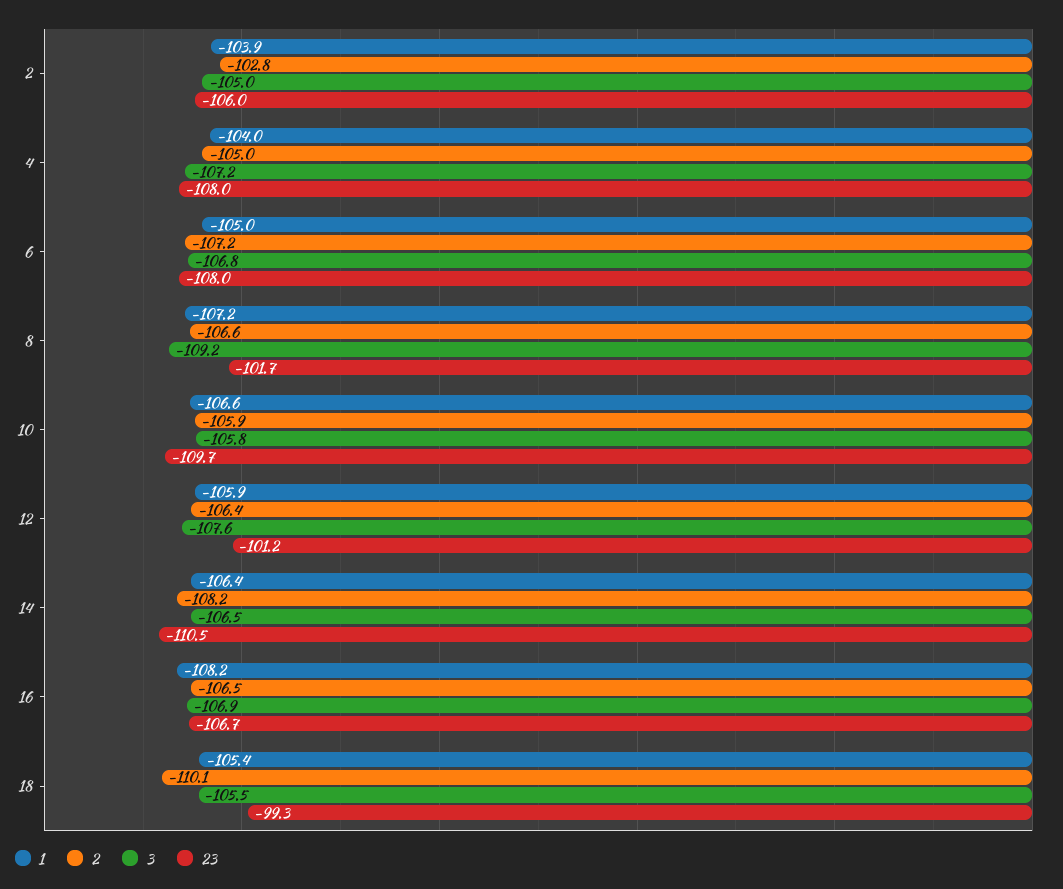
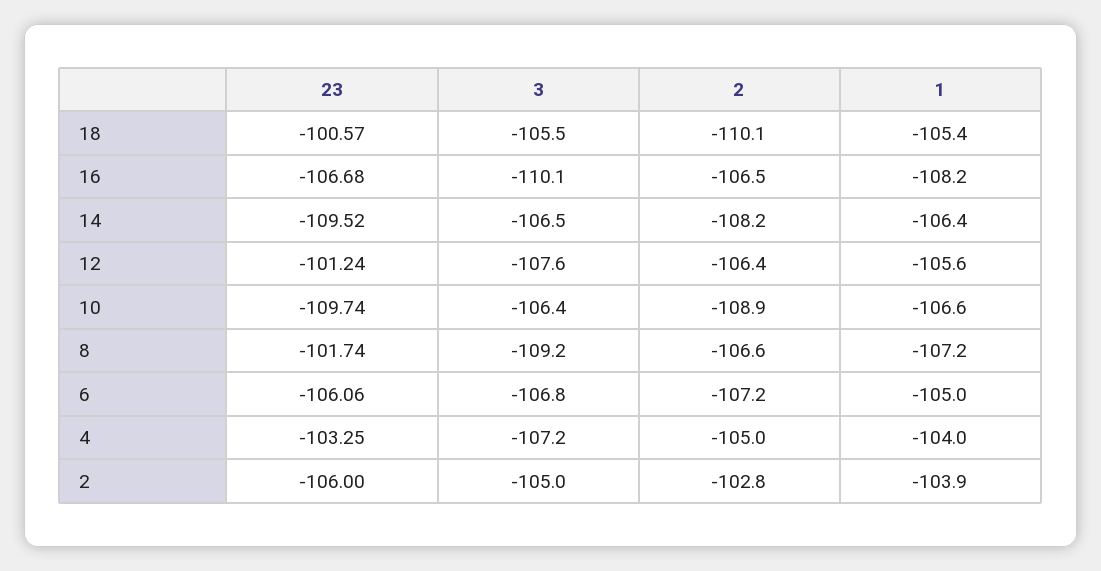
23, 4: -108 -> -103.25
23, 6: -108 -> -106.06
2, 10: -105.9 -> -108.9
3, 10: -105.8 -> -106.4
1, 12: -105.9 -> -105.6
23, 14: -110.5 -> -109.52
3, 16: -106.9 -> -110.1
23, 18: -99.3 -> -100.57

